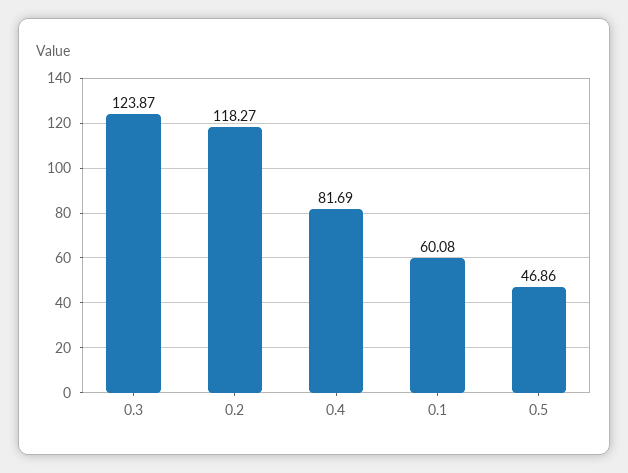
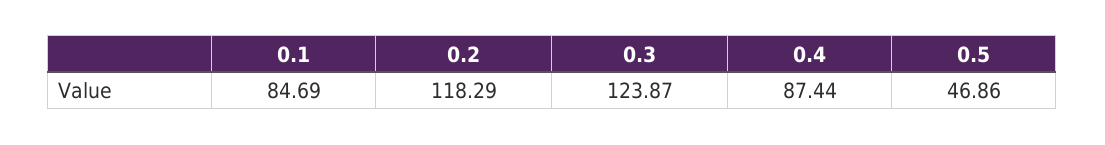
0.2: 118.27 -> 118.29
0.4: 81.69 -> 87.44
0.1: 60.08 -> 84.69

